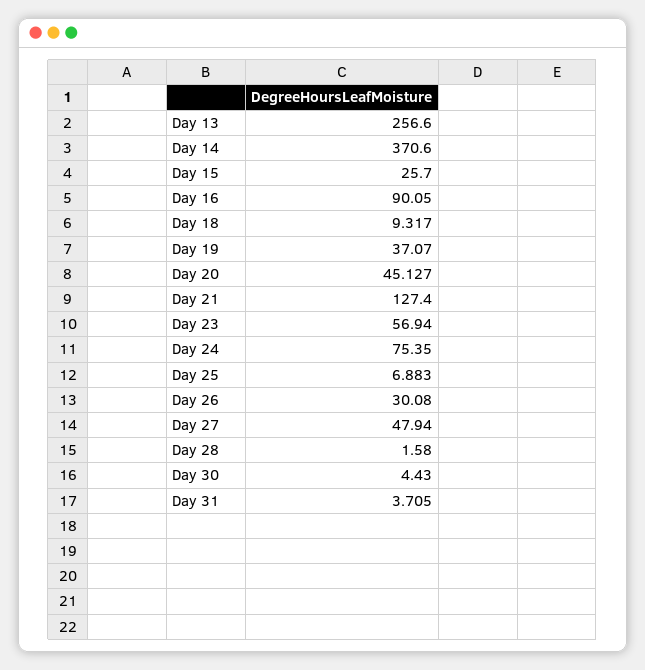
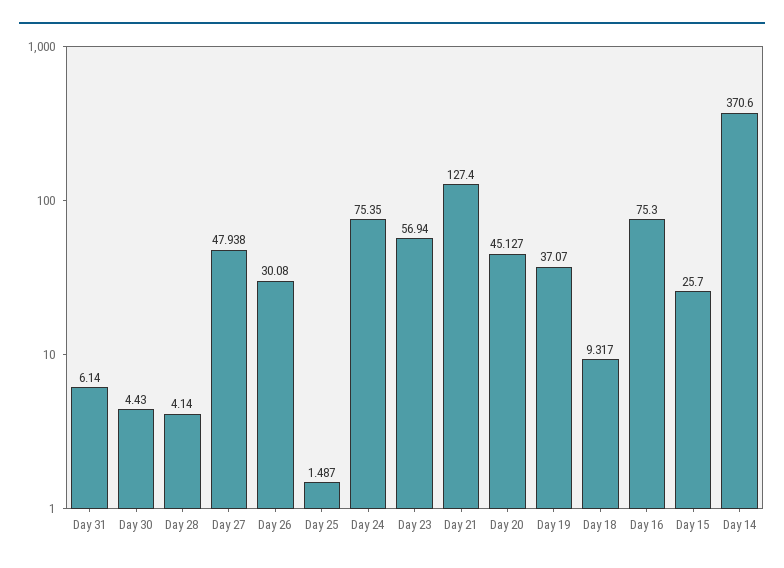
Day 13: 256.6 -> none
Day 16: 90.05 -> 75.3
Day 25: 6.883 -> 1.487
Day 27: 47.94 -> 47.938
Day 28: 1.58 -> 4.14
Day 31: 3.705 -> 6.14

